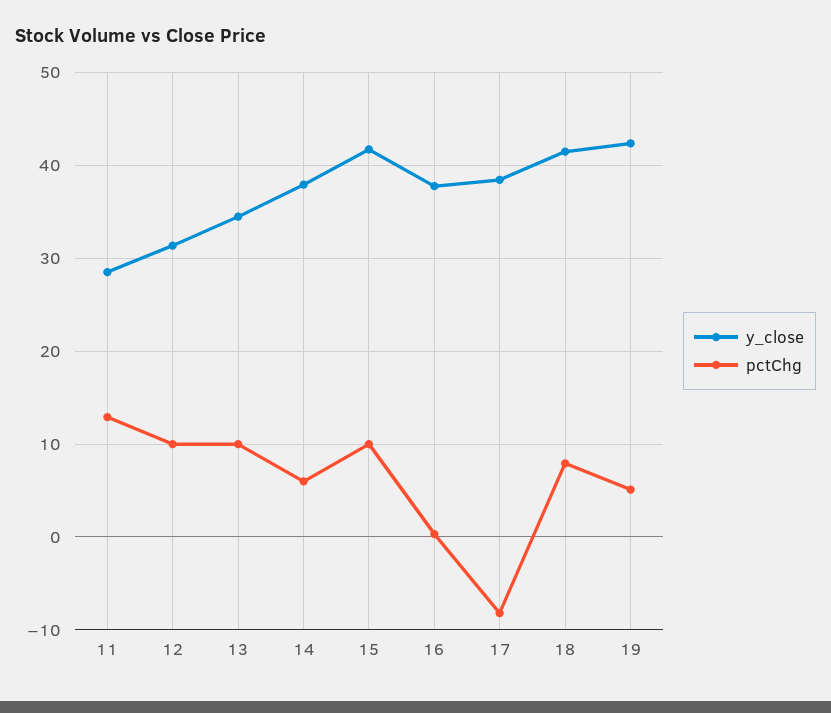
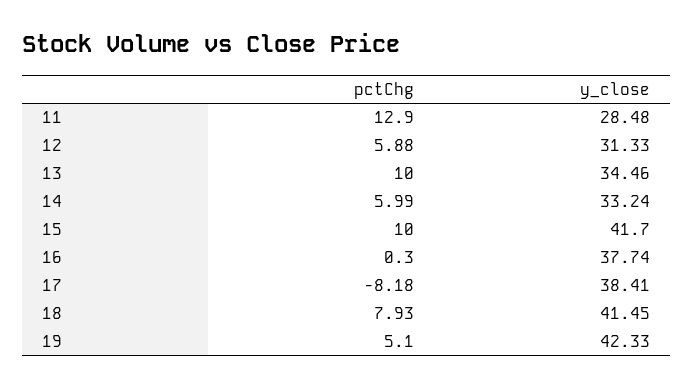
pctChg, 12: 10 -> 5.88
y_close, 14: 38 -> 33.24

